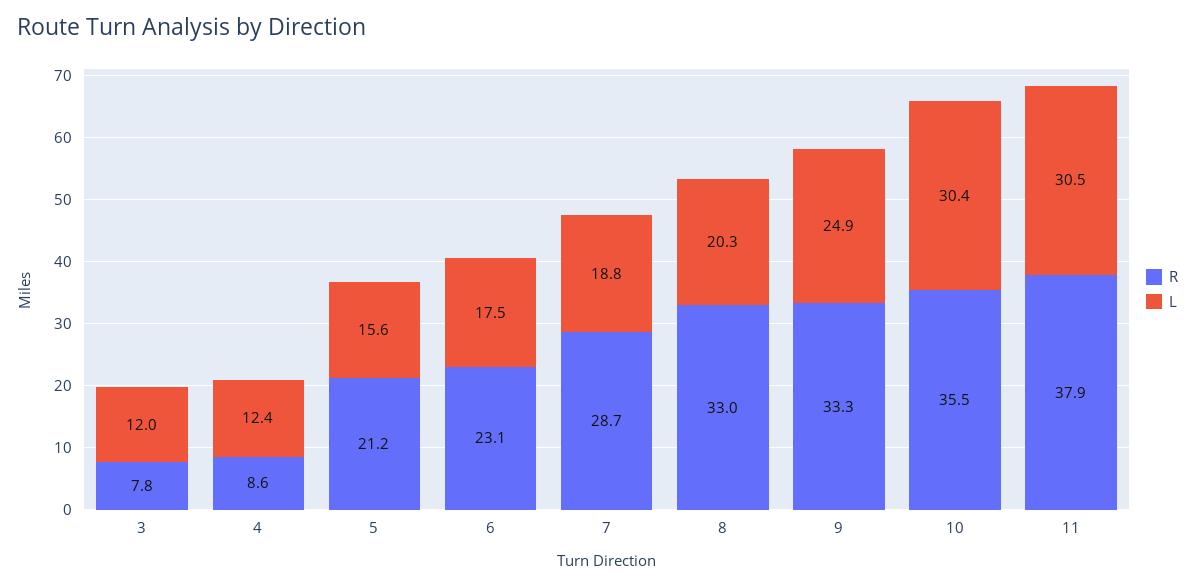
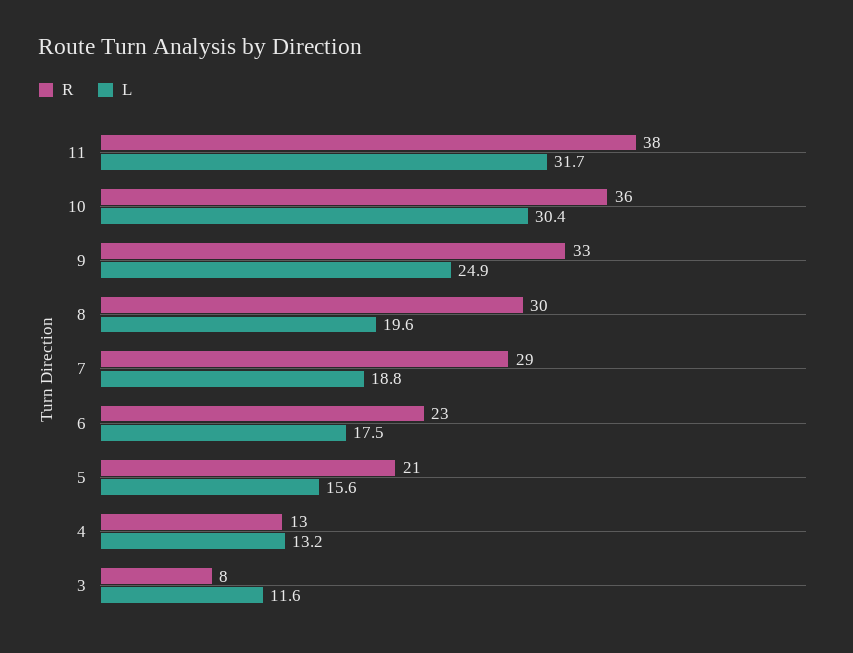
L, 3: 12 -> 11.6
R, 4: 8.6 -> 13
L, 4: 12.4 -> 13.2
R, 8: 33 -> 30
L, 8: 20.3 -> 19.6
L, 11: 30.5 -> 31.7

